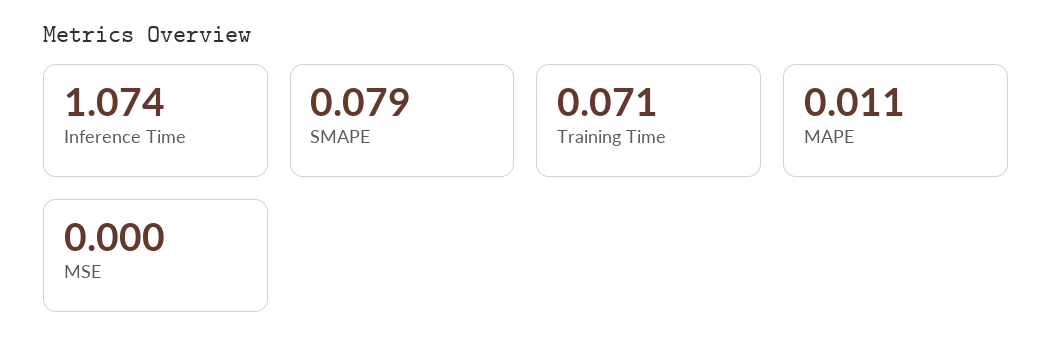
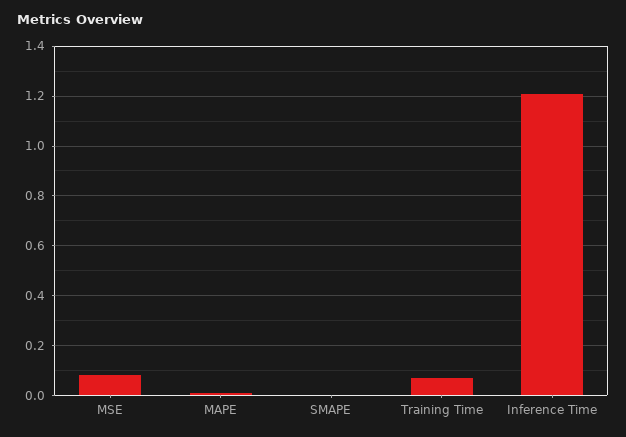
Inference Time: 1.074 -> 1.2
SMAPE: 0.079 -> 0
MSE: 0 -> 0.075

